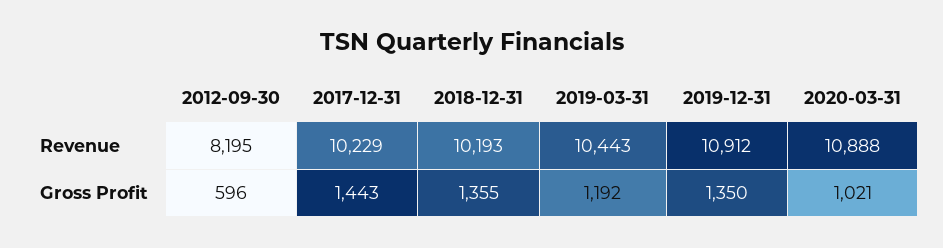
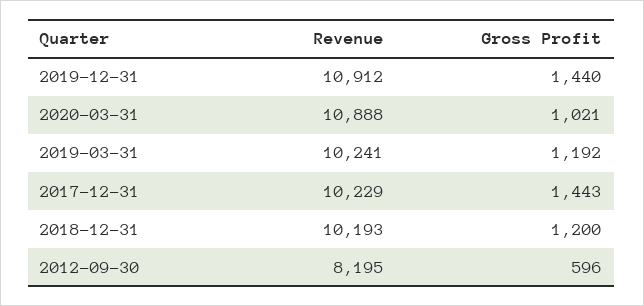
2019-03-31, Revenue: 10443 -> 10241
2018-12-31, Gross Profit: 1355 -> 1200
2019-12-31, Gross Profit: 1350 -> 1440

